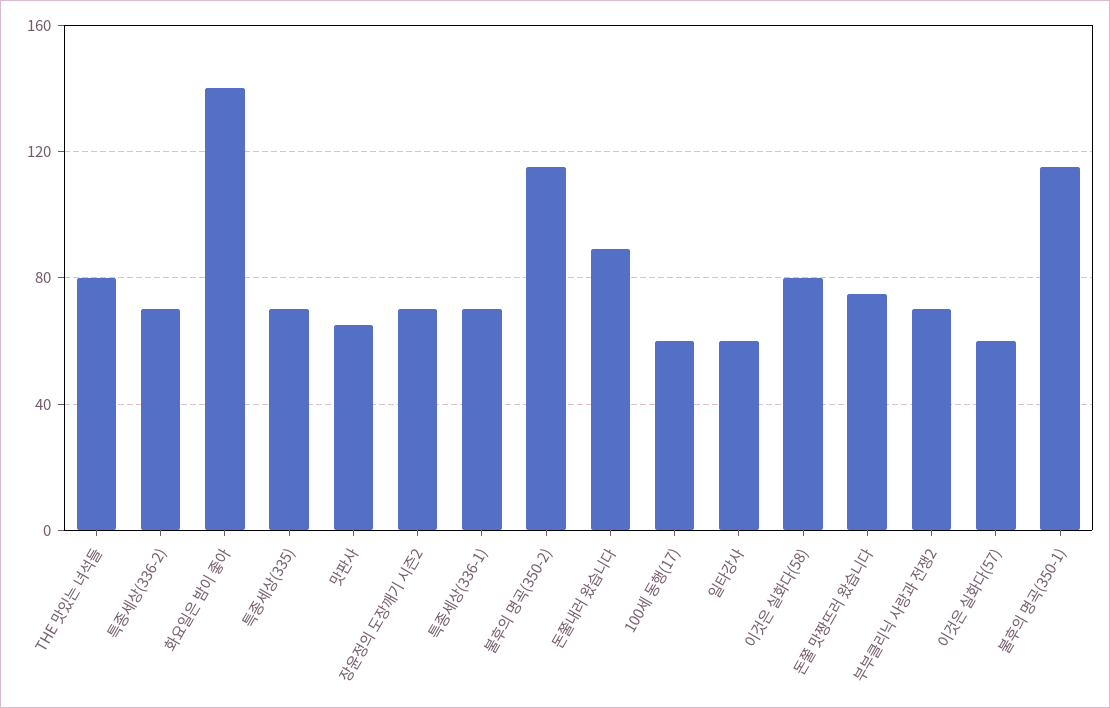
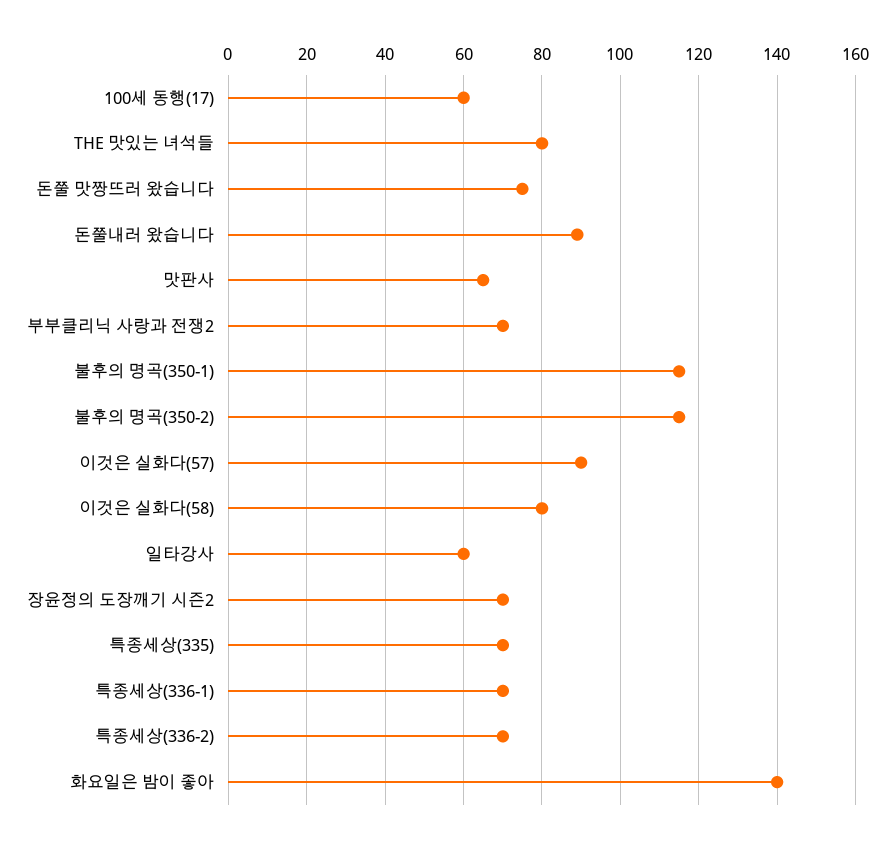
이것은 실화다(57): 60 -> 90

